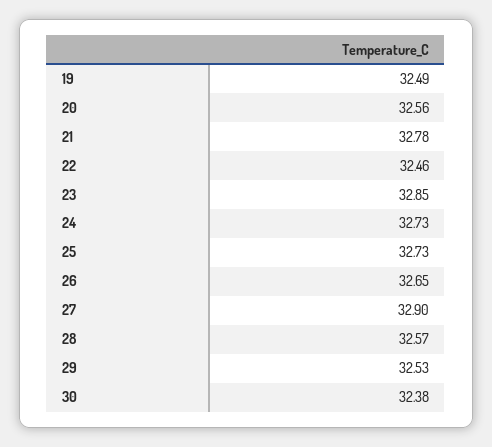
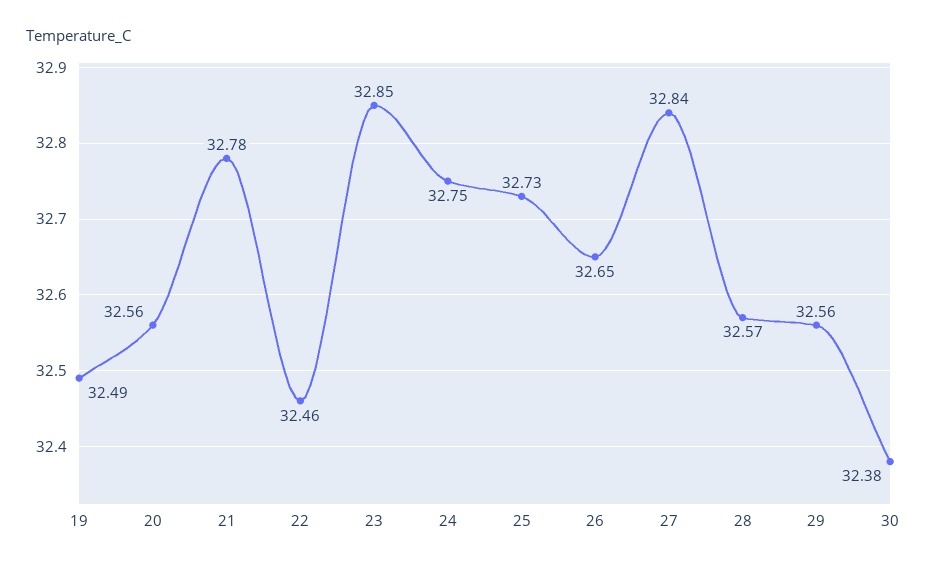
24: 32.73 -> 32.75
27: 32.9 -> 32.84
29: 32.53 -> 32.56

